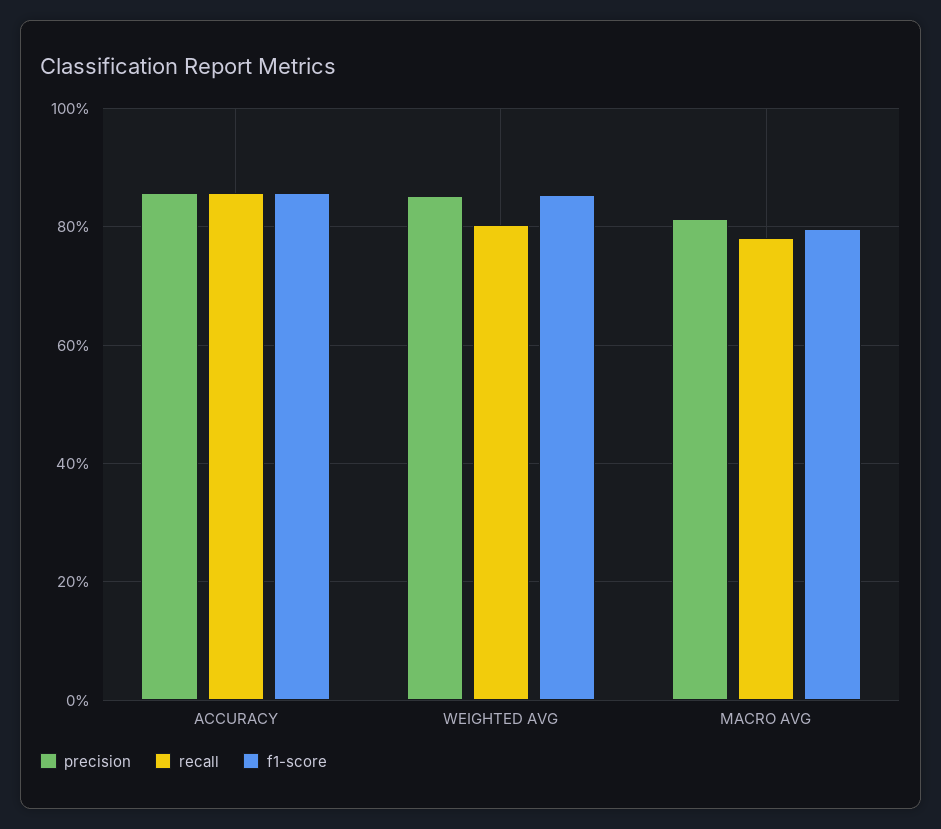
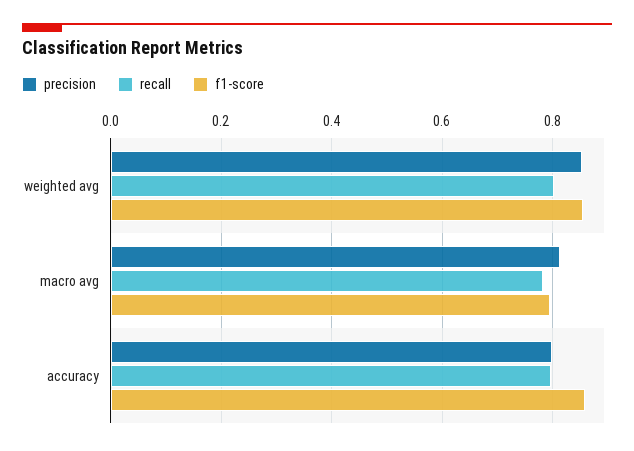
precision, ACCURACY: 0.86 -> 0.8
recall, ACCURACY: 0.86 -> 0.8

